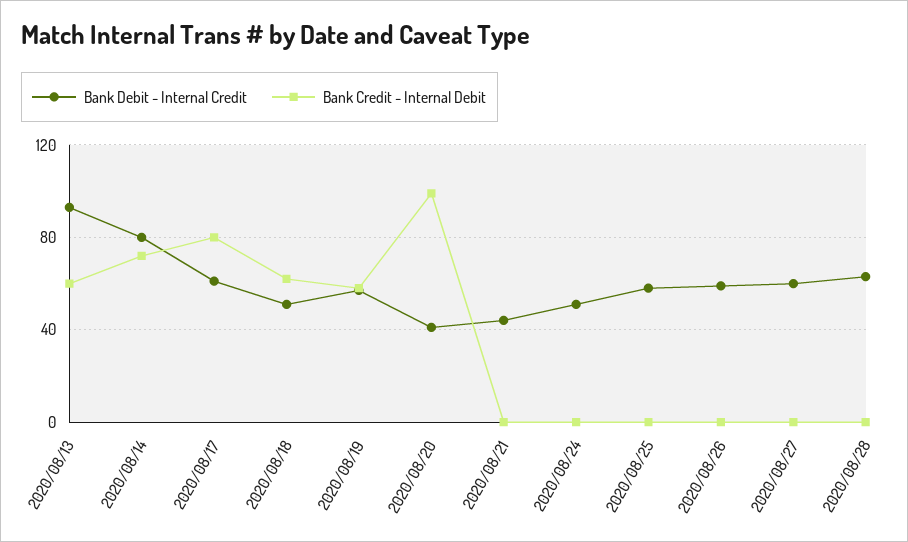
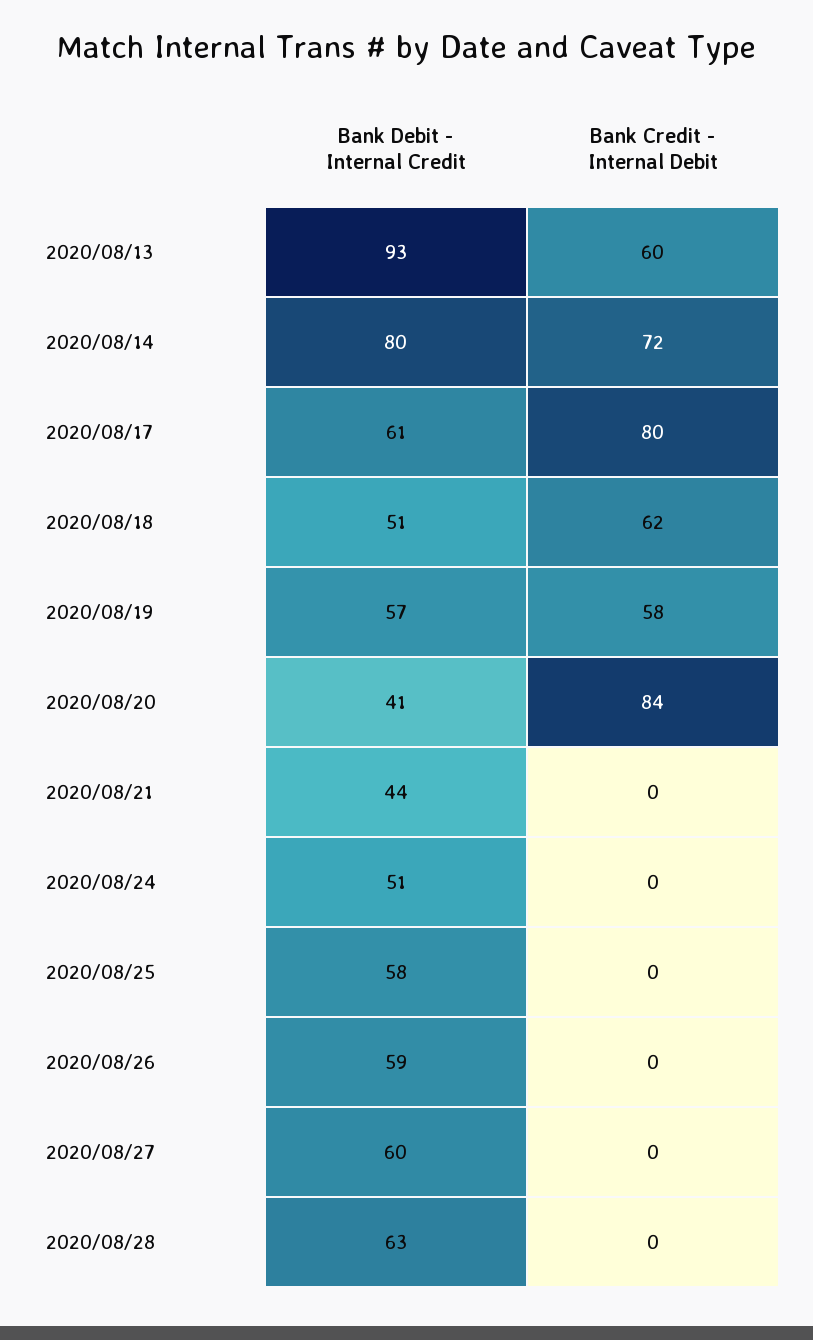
Bank Credit - Internal Debit, 2020/08/20: 100 -> 84

